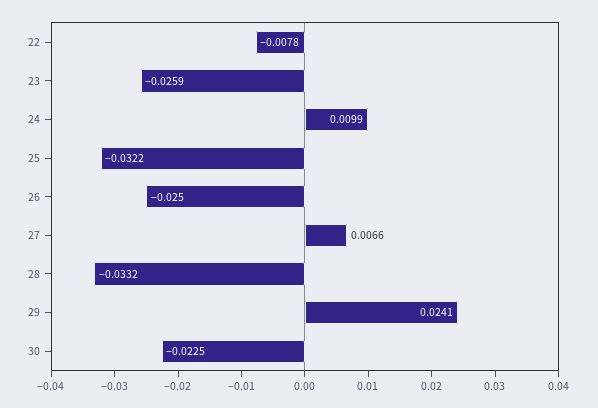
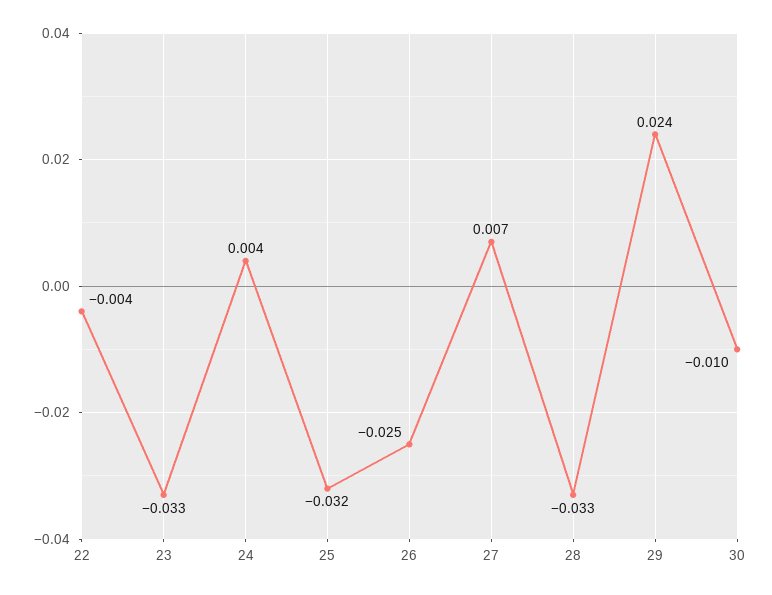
22: -0.0078 -> -0.004
23: -0.0259 -> -0.033
24: 0.0099 -> 0.004
30: -0.0225 -> -0.01

